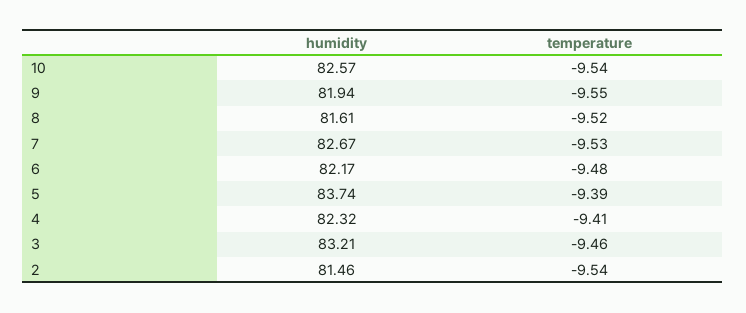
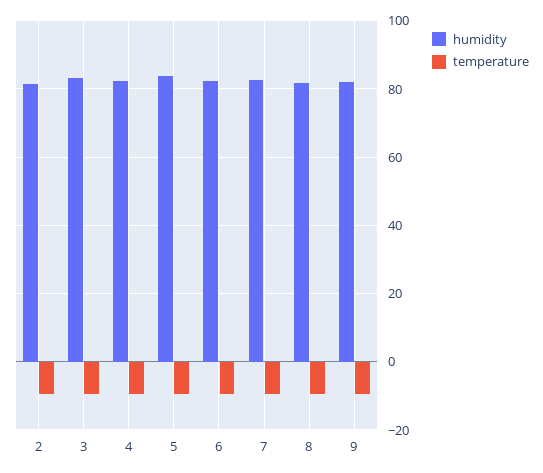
humidity, 10: 82.57 -> none
temperature, 10: -9.54 -> none

